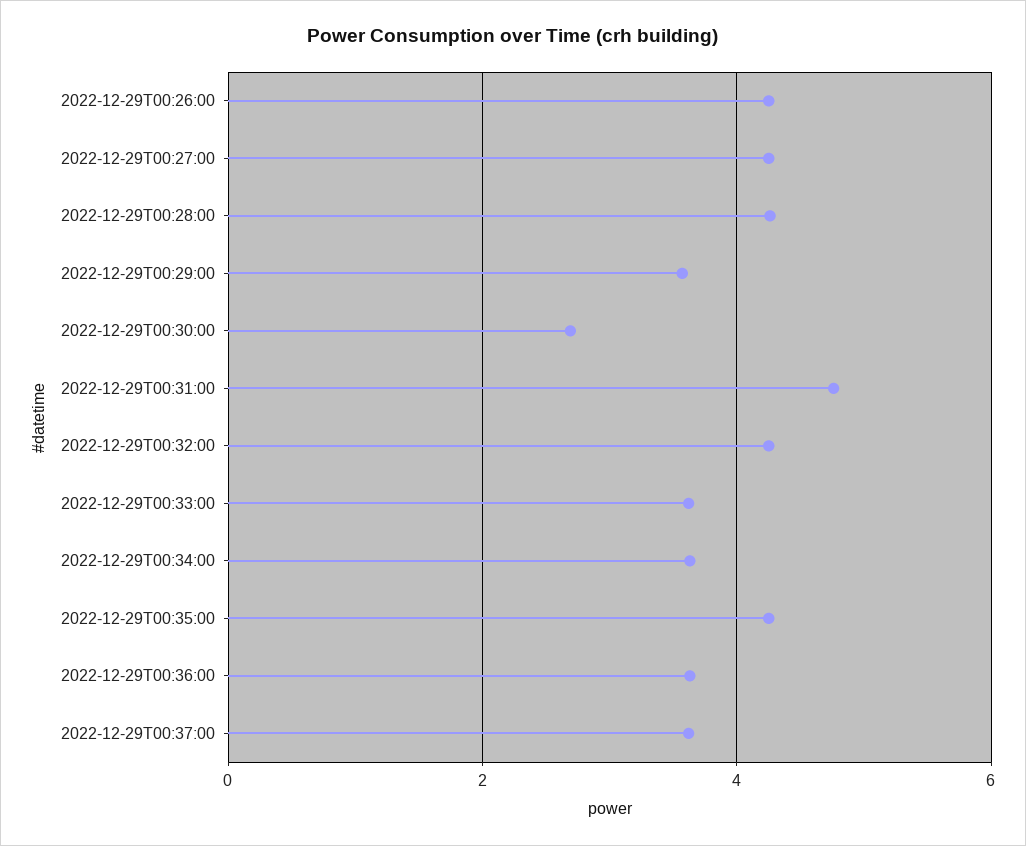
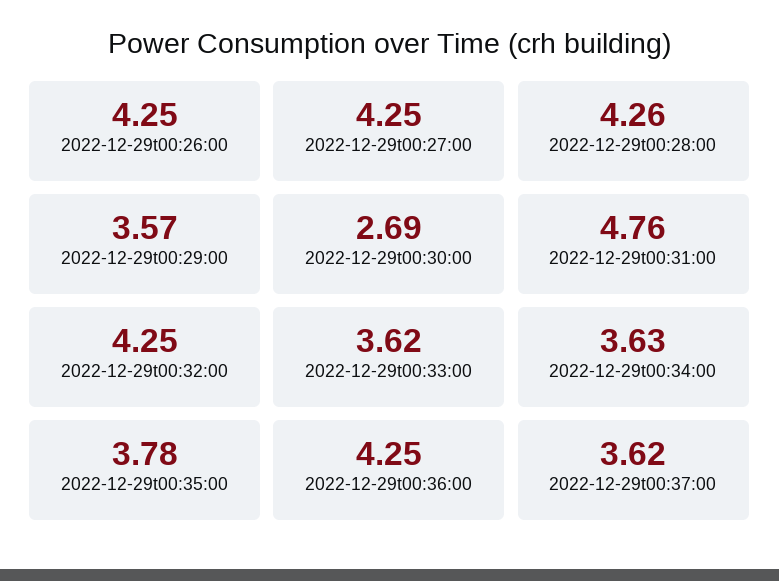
2022-12-29T00:35:00: 4.2 -> 3.78
2022-12-29T00:36:00: 3.6 -> 4.25

